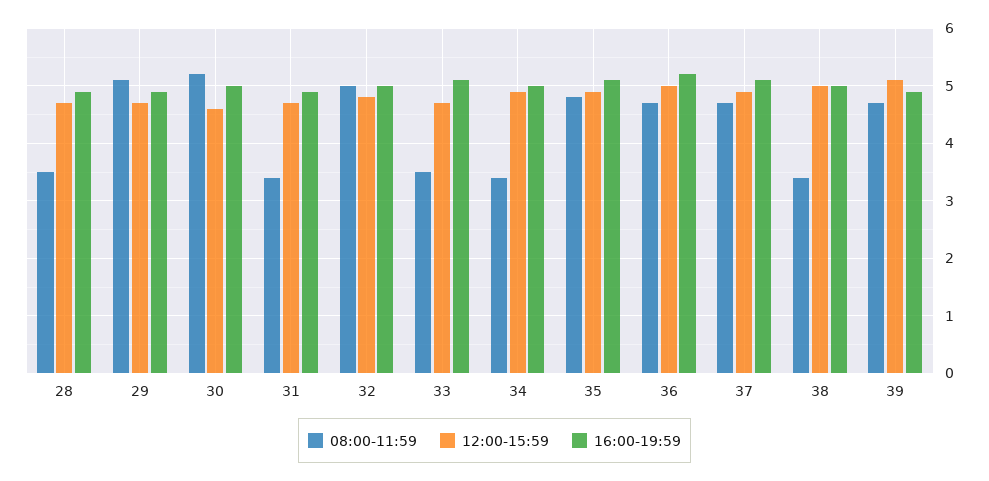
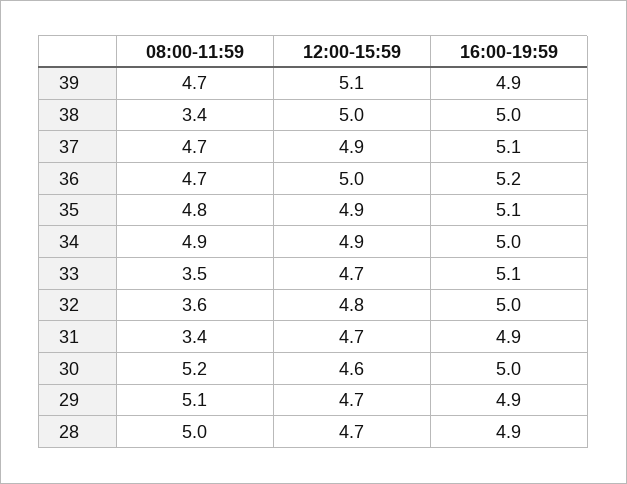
08:00-11:59, 28: 3.5 -> 5
08:00-11:59, 32: 5 -> 3.6
08:00-11:59, 34: 3.5 -> 4.9

